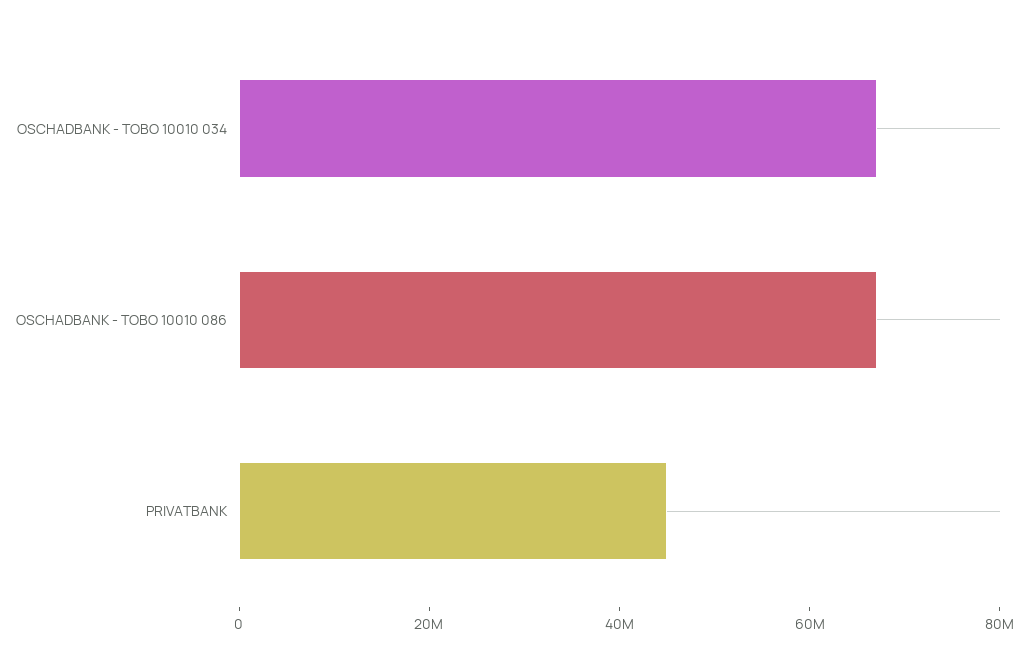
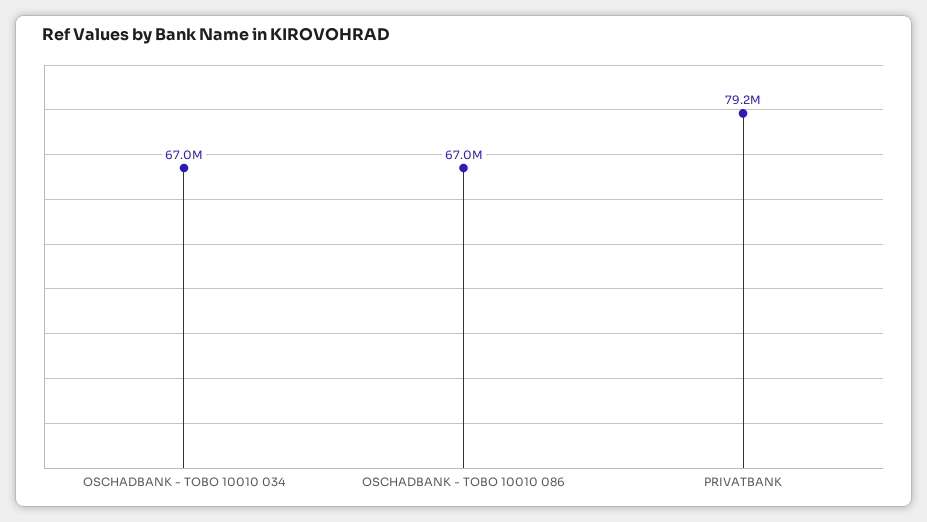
PRIVATBANK: 45000000 -> 79200000

